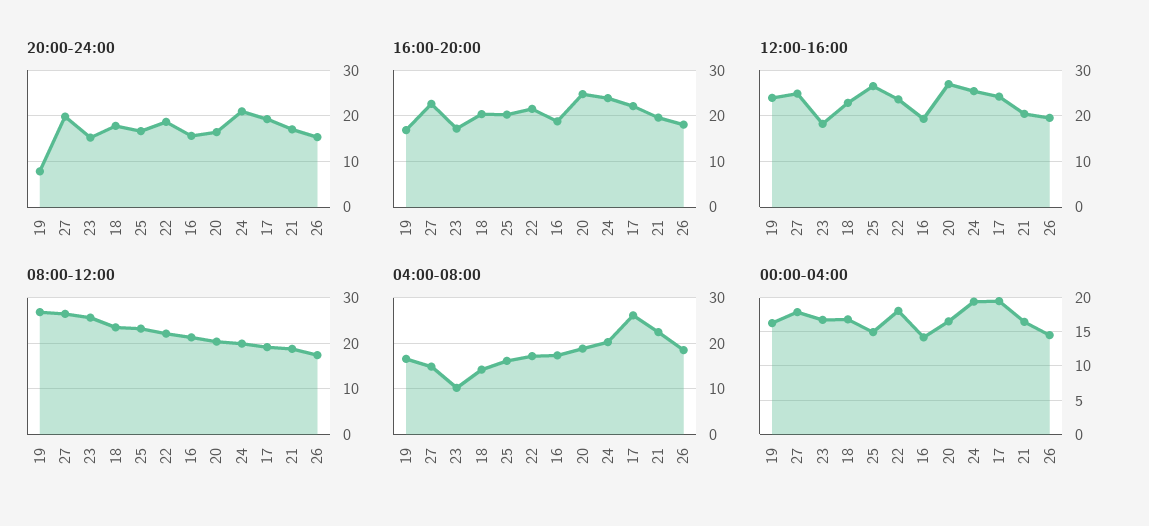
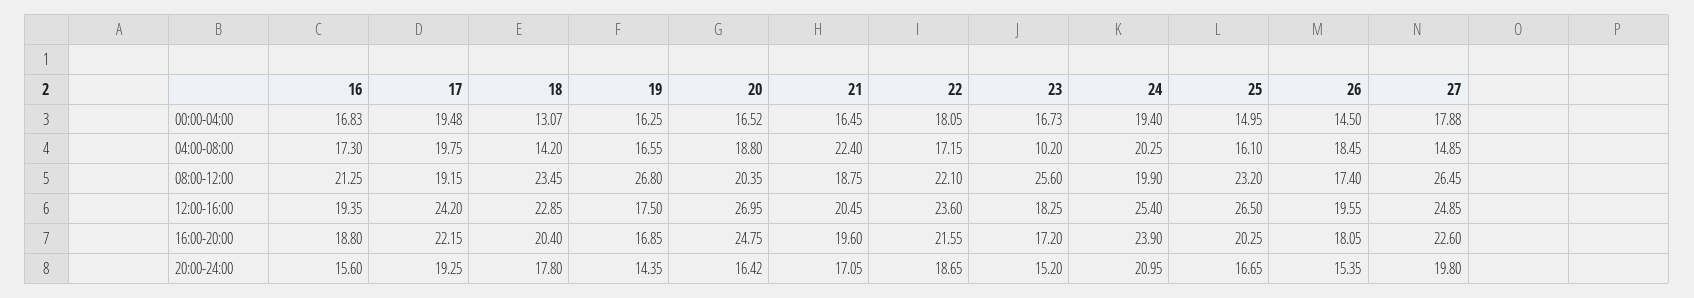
20:00-24:00, 19: 8 -> 14.35
12:00-16:00, 19: 24 -> 17.5
04:00-08:00, 17: 26 -> 19.75
00:00-04:00, 18: 17 -> 13.07
00:00-04:00, 16: 14 -> 16.83

